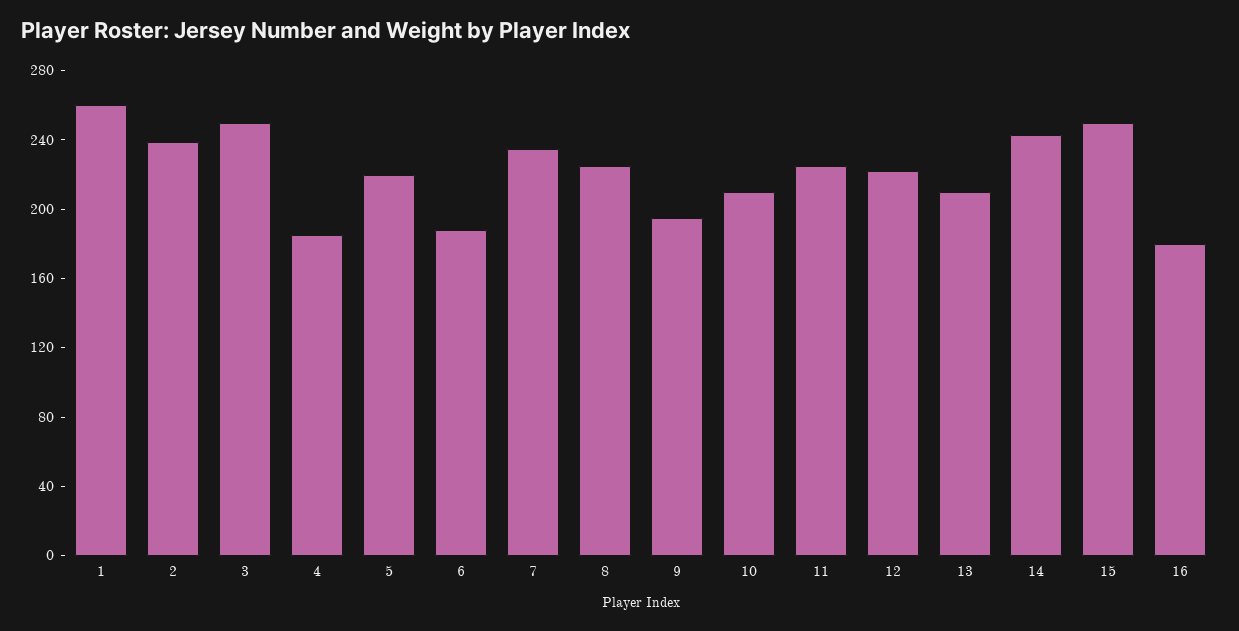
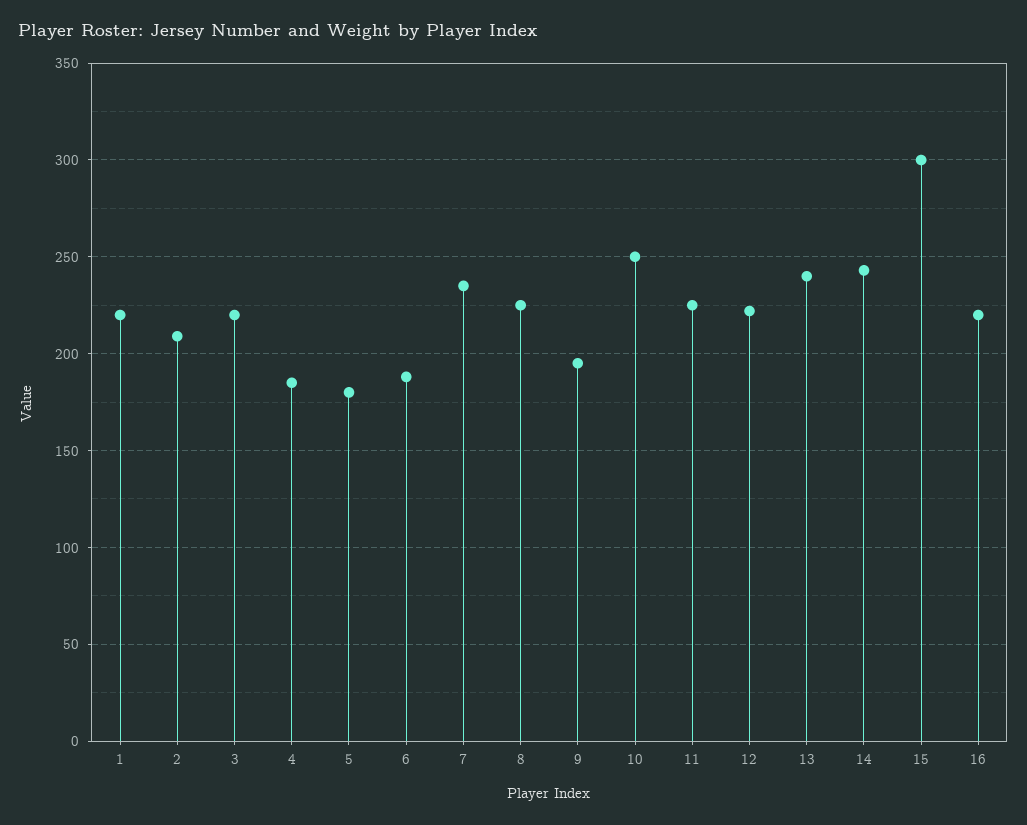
1: 260 -> 220
2: 240 -> 210
3: 250 -> 220
5: 220 -> 180
10: 210 -> 250
13: 210 -> 240
15: 250 -> 300
16: 180 -> 220

